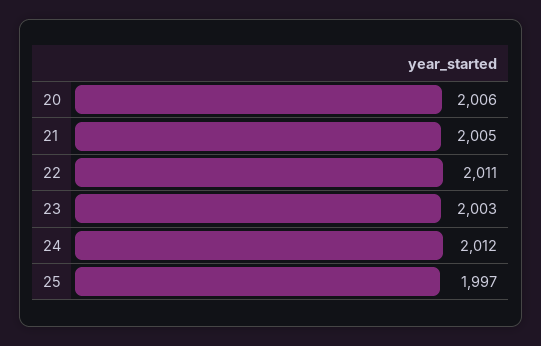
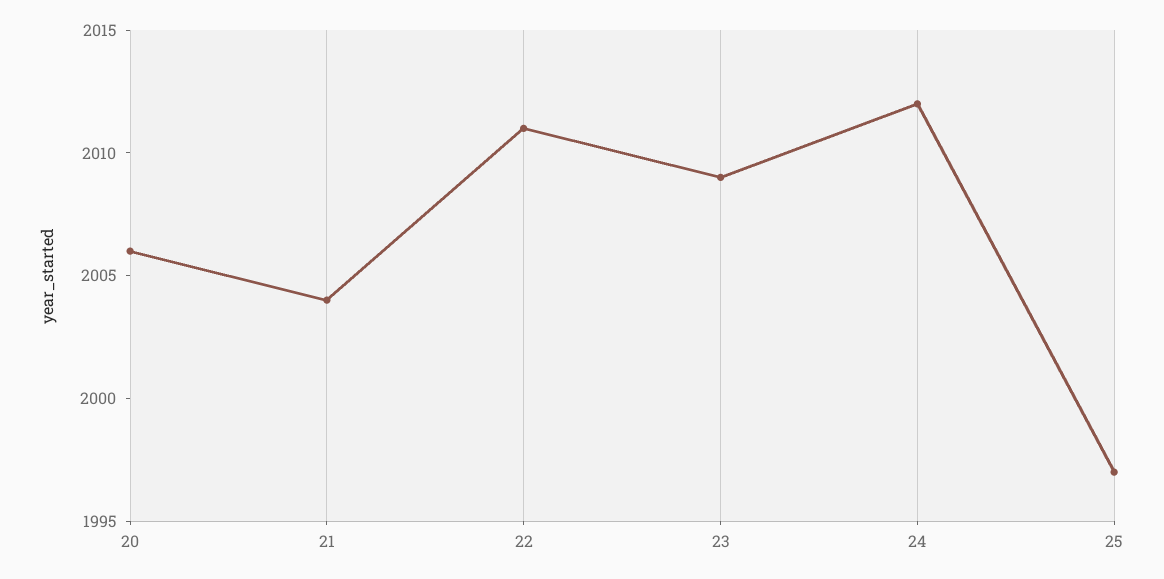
21: 2005 -> 2004
23: 2003 -> 2009

